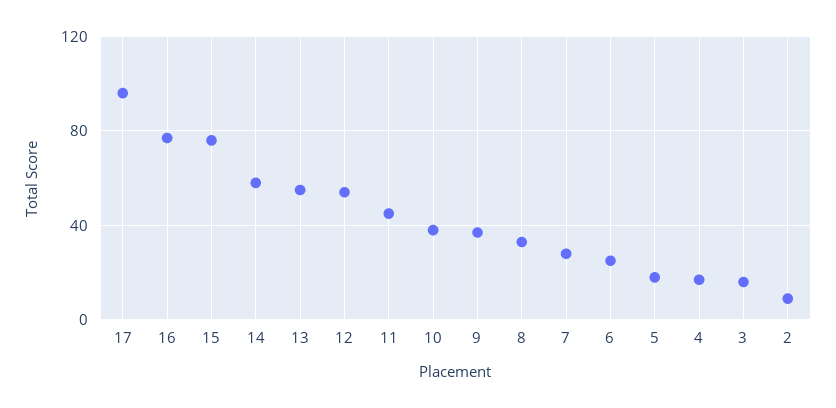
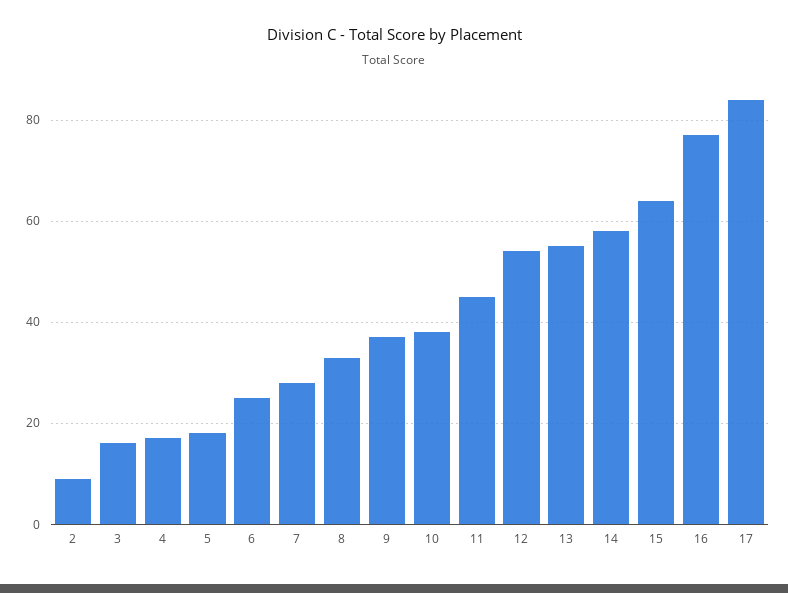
17: 95 -> 85
15: 75 -> 65

